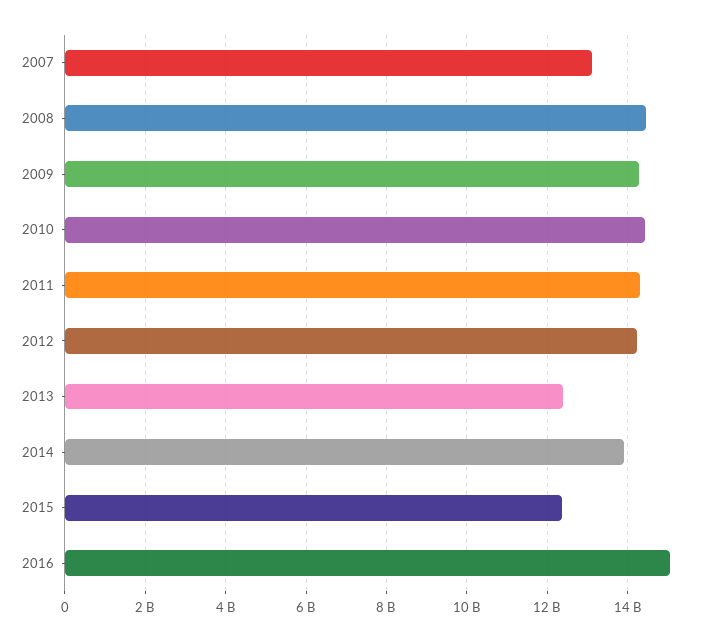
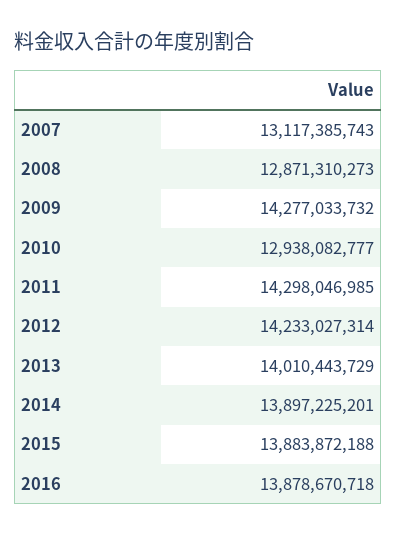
2008: 14400000000 -> 12871310273
2010: 14400000000 -> 12938082777
2013: 12400000000 -> 14010443729
2015: 12400000000 -> 13883872188
2016: 15000000000 -> 13878670718

